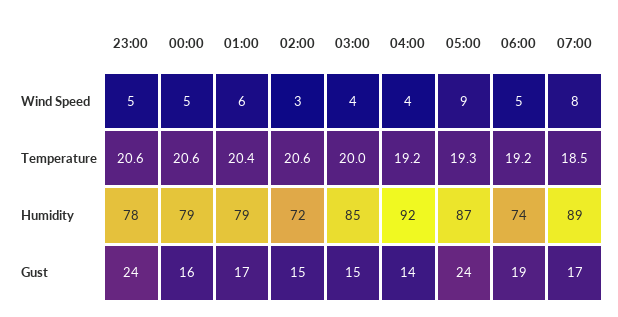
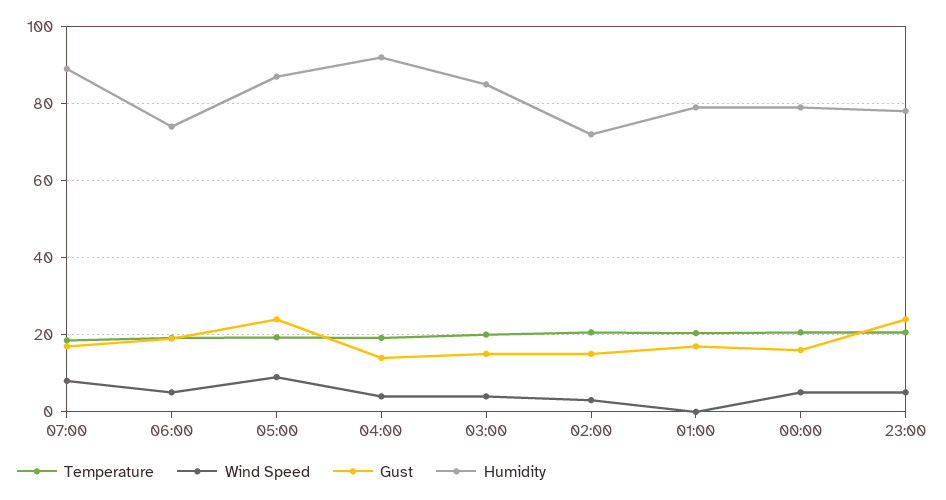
Wind Speed, 01:00: 6 -> 0

